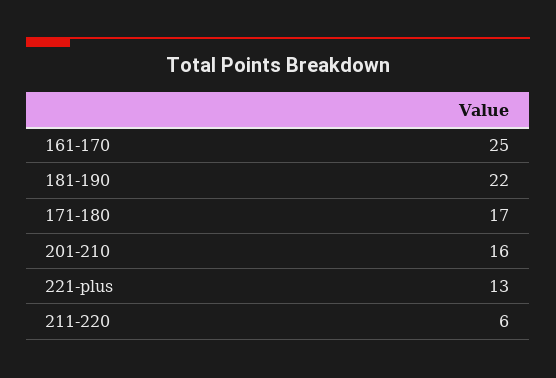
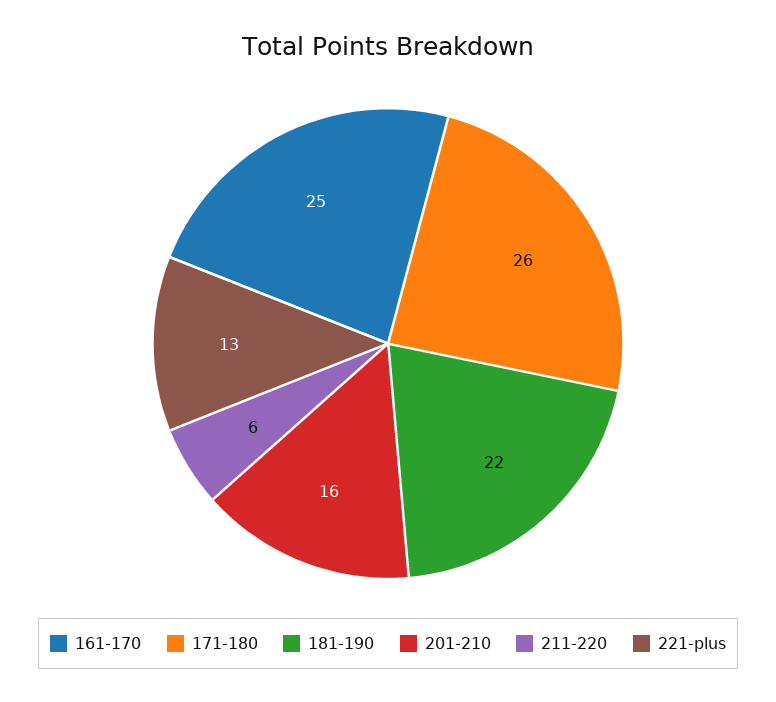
171-180: 17 -> 26

